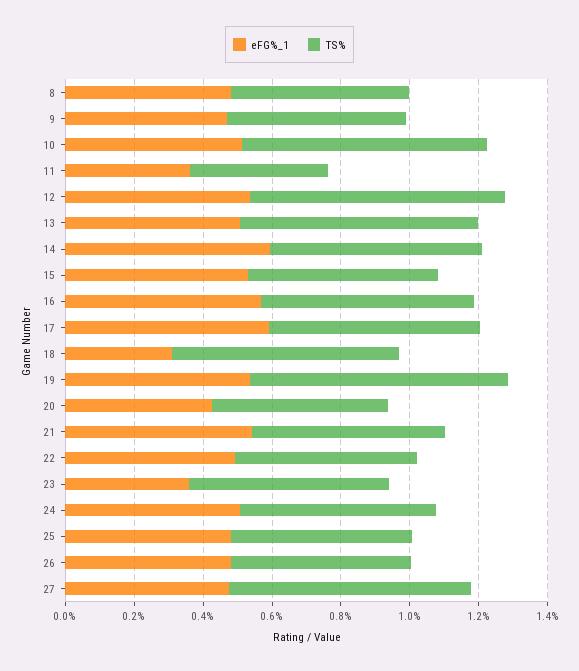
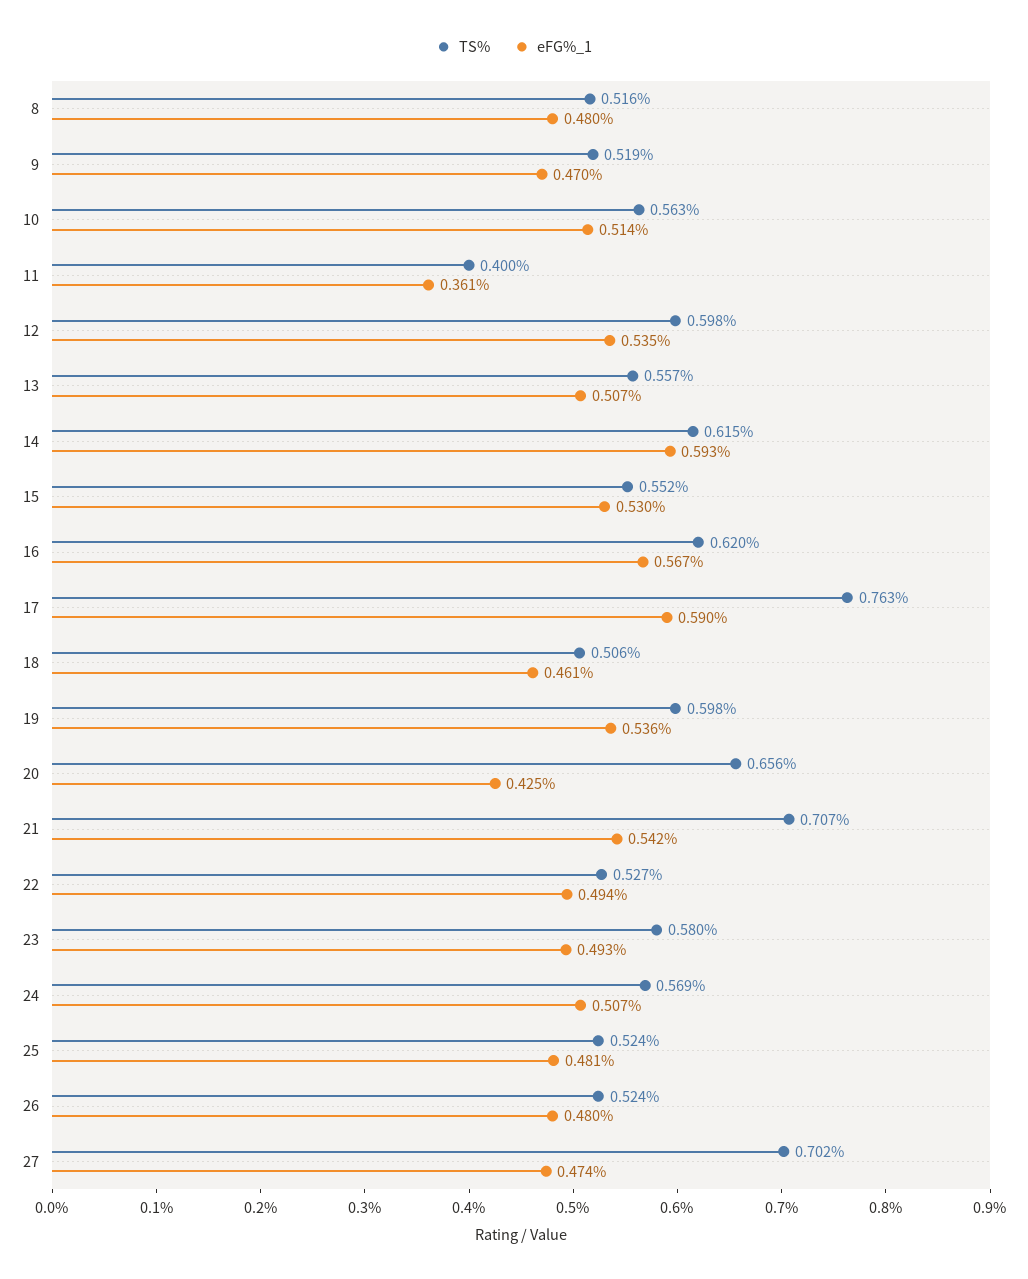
TS%, 10: 0.7 -> 0.563
TS%, 12: 0.75 -> 0.598
TS%, 13: 0.7 -> 0.557
TS%, 17: 0.6 -> 0.763
eFG%_1, 18: 0.3 -> 0.461
TS%, 18: 0.65 -> 0.506
TS%, 19: 0.75 -> 0.598
TS%, 20: 0.5 -> 0.656
TS%, 21: 0.55 -> 0.707
eFG%_1, 23: 0.35 -> 0.493

